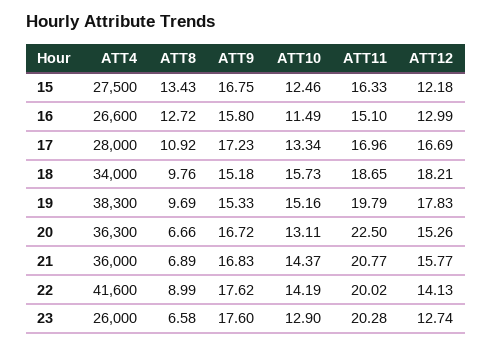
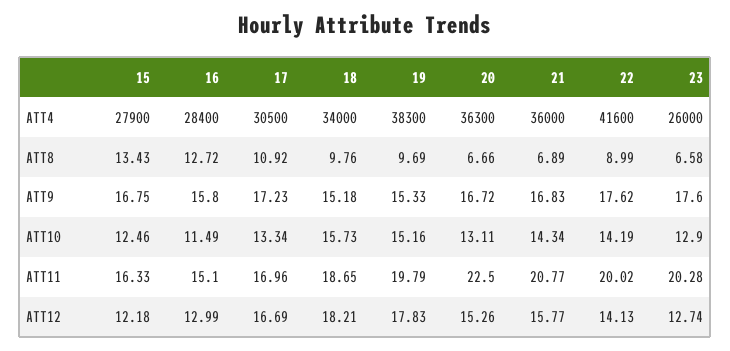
ATT4, 15: 27500 -> 27900
ATT4, 16: 26600 -> 28400
ATT4, 17: 28000 -> 30500
ATT10, 21: 14.37 -> 14.34

